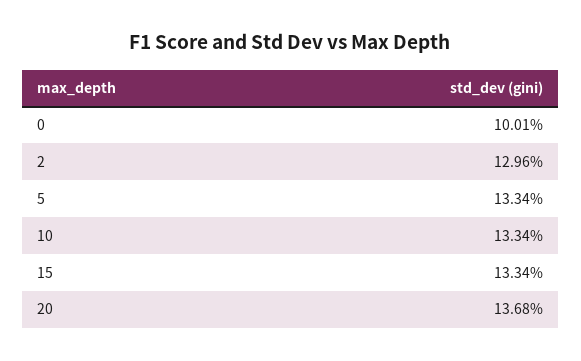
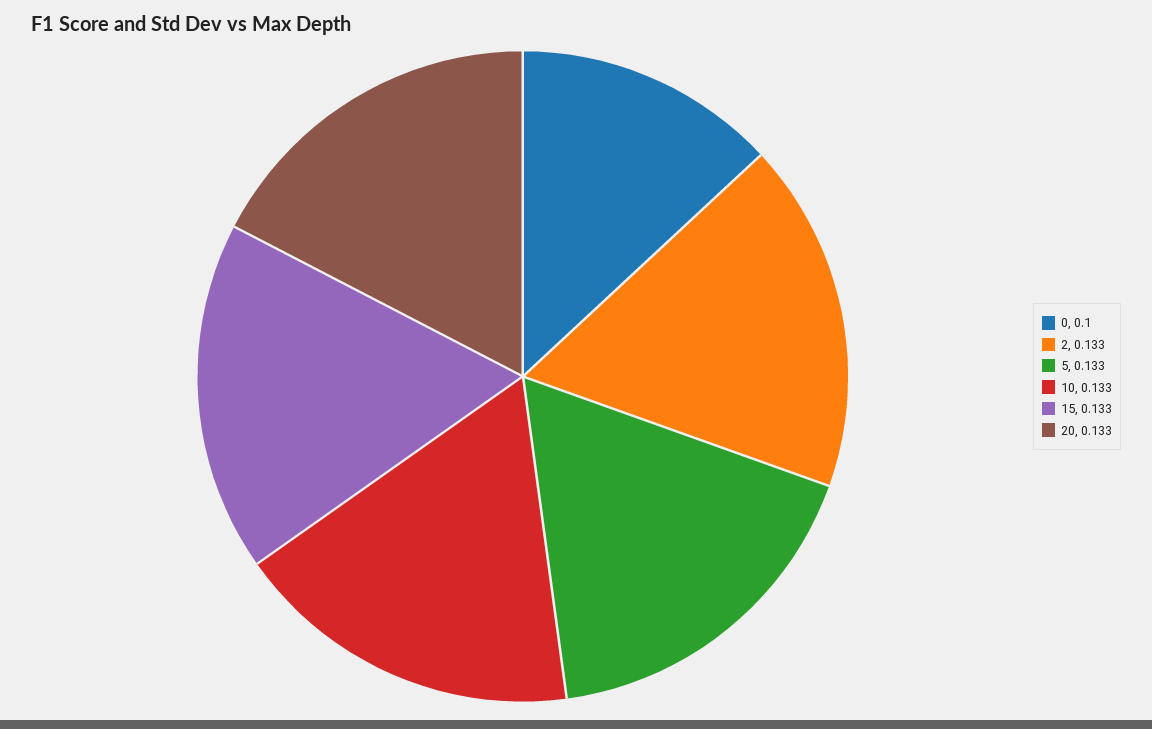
2: 0.1296 -> 0.133
20: 0.1368 -> 0.133

